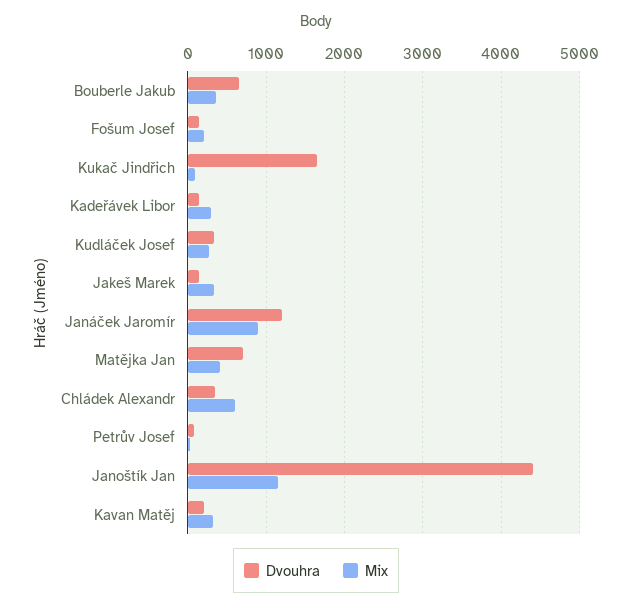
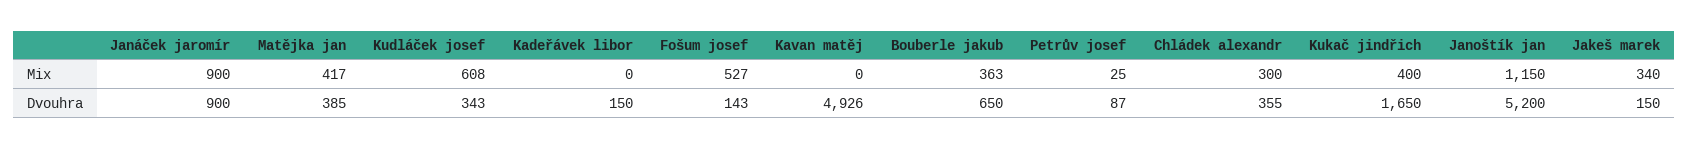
Mix, Fošum Josef: 200 -> 527
Mix, Kukač Jindřich: 100 -> 400
Mix, Kadeřávek Libor: 300 -> 0
Mix, Kudláček Josef: 300 -> 608
Dvouhra, Janáček Jaromír: 1200 -> 900
Dvouhra, Matějka Jan: 700 -> 385
Mix, Chládek Alexandr: 600 -> 300
Dvouhra, Janoštík Jan: 4400 -> 5200
Dvouhra, Kavan Matěj: 200 -> 4926
Mix, Kavan Matěj: 300 -> 0

